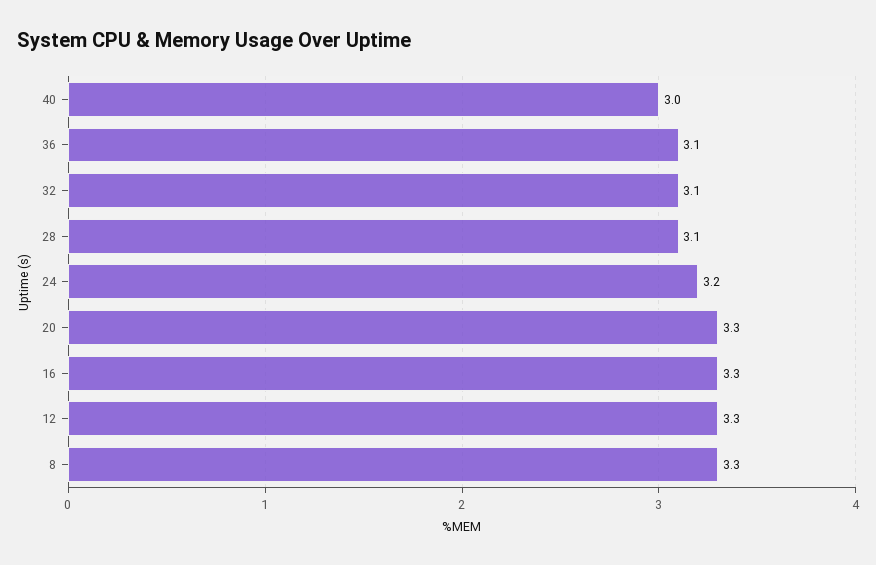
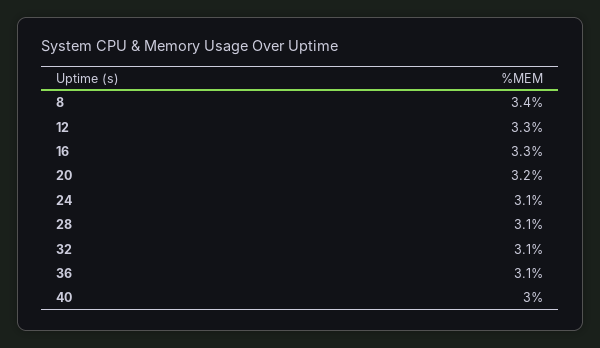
24: 3.2 -> 3.1
20: 3.3 -> 3.2
8: 3.3 -> 3.4

